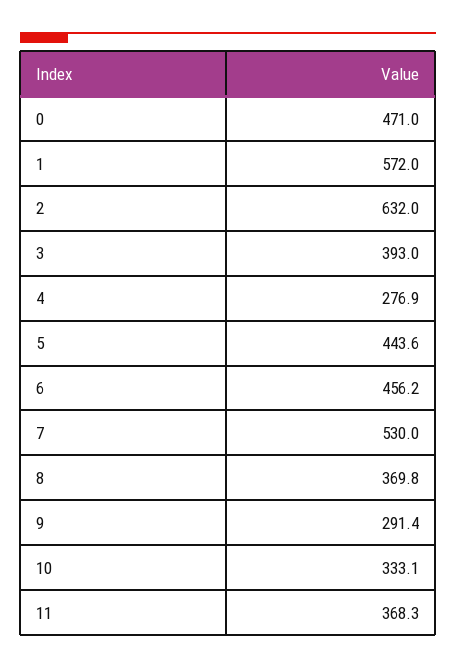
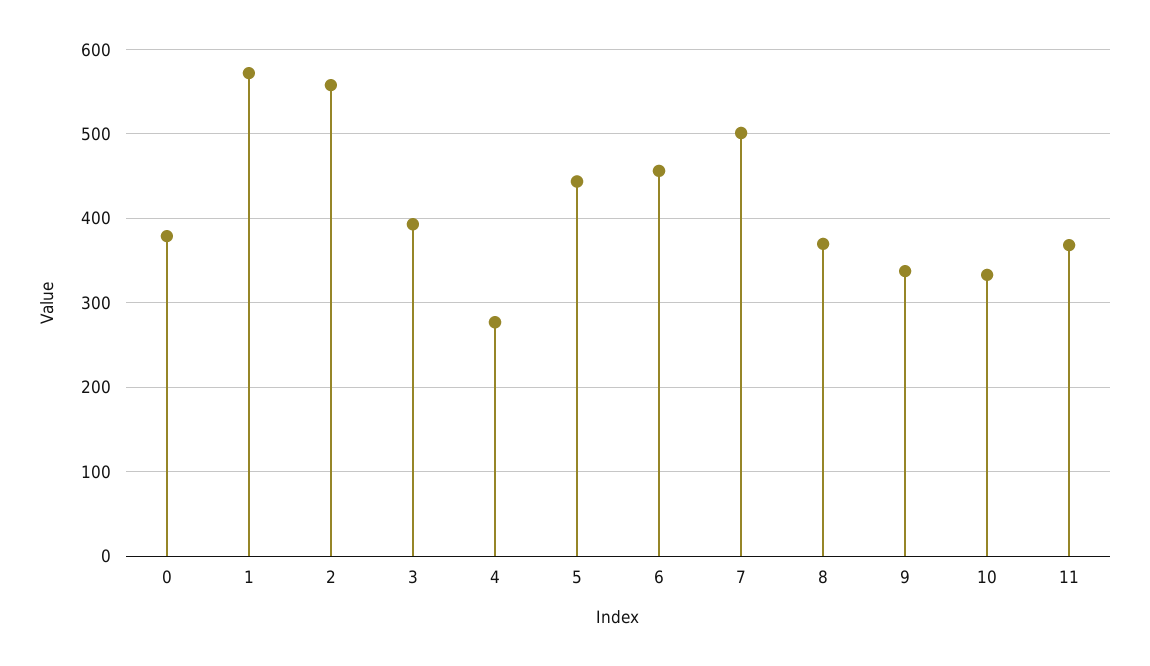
0: 471 -> 380
2: 632 -> 560
7: 530 -> 500
9: 291.4 -> 340

